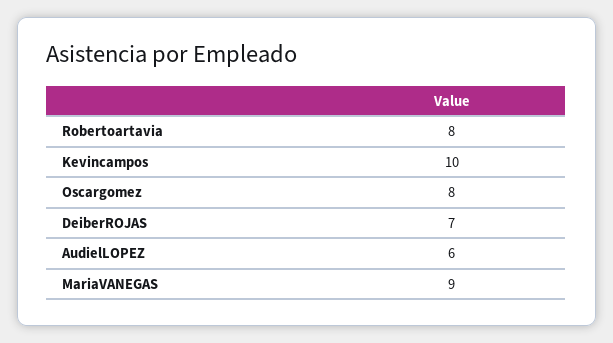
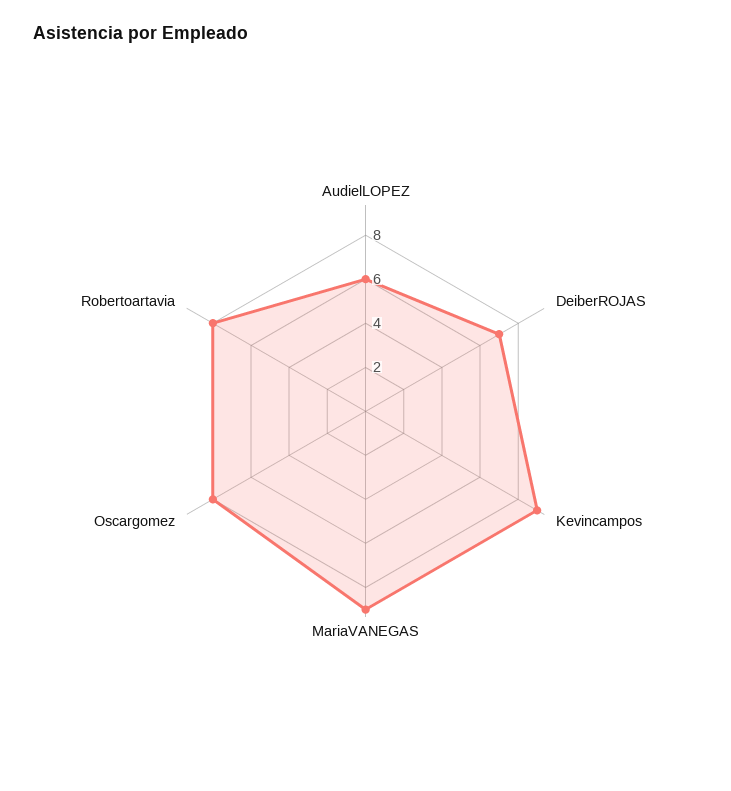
Kevincampos: 10 -> 9

